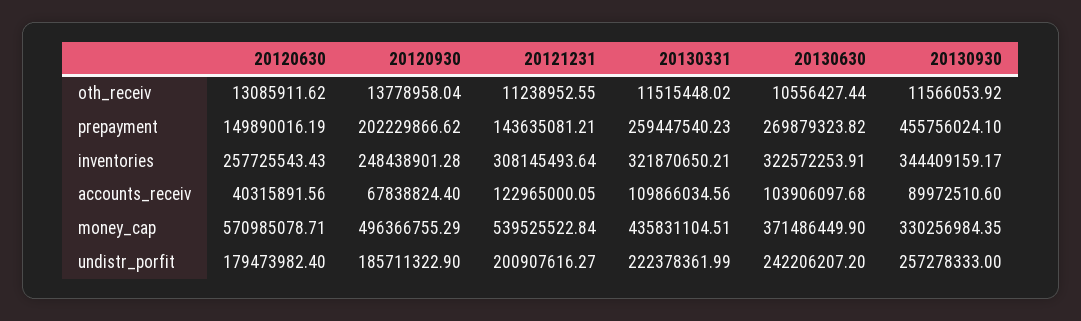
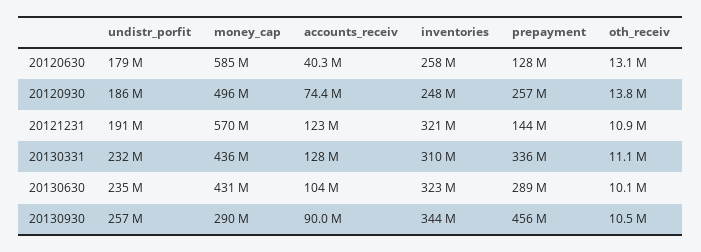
20121231, oth_receiv: 11238952.55 -> 10900000
20130331, oth_receiv: 11515448.02 -> 11100000
20130630, oth_receiv: 10556427.44 -> 10100000
20130930, oth_receiv: 11566053.92 -> 10500000
20120630, prepayment: 149890016.19 -> 128000000
20120930, prepayment: 202229866.62 -> 257000000
20130331, prepayment: 259447540.23 -> 336000000
20130630, prepayment: 269879323.82 -> 289000000
20121231, inventories: 308145493.64 -> 321000000
20130331, inventories: 321870650.21 -> 310000000
20120930, accounts_receiv: 67838824.4 -> 74400000
20130331, accounts_receiv: 109866034.56 -> 128000000
20120630, money_cap: 570985078.71 -> 585000000
20121231, money_cap: 539525522.84 -> 570000000
20130630, money_cap: 371486449.9 -> 431000000
20130930, money_cap: 330256984.35 -> 290000000
20121231, undistr_porfit: 200907616.27 -> 191000000
20130331, undistr_porfit: 222378361.99 -> 232000000
20130630, undistr_porfit: 242206207.2 -> 235000000

